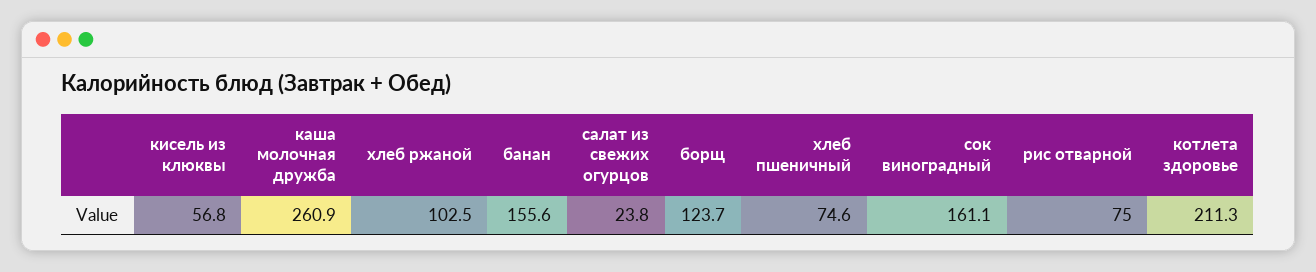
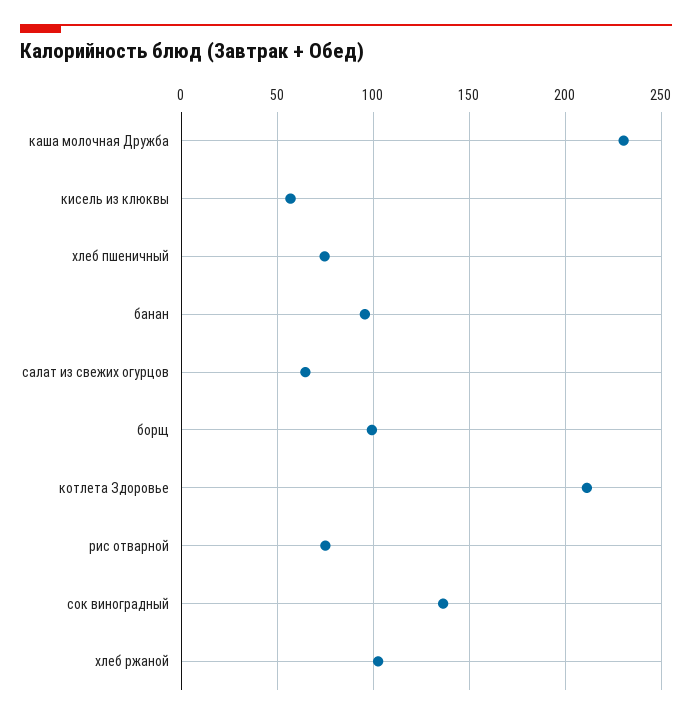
каша молочная дружба: 260.9 -> 230
банан: 155.6 -> 95
салат из свежих огурцов: 23.8 -> 65
борщ: 123.7 -> 100
сок виноградный: 161.1 -> 135

